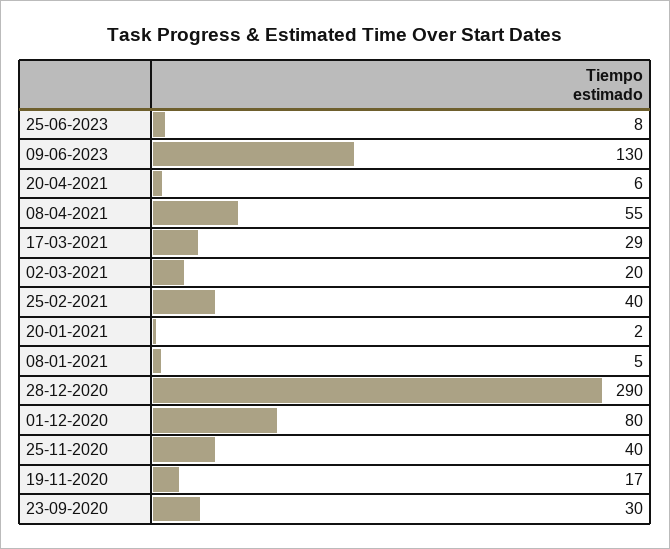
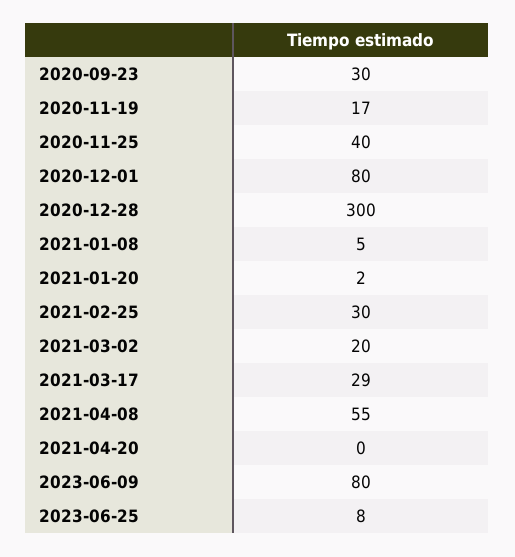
09-06-2023: 130 -> 80
20-04-2021: 6 -> 0
25-02-2021: 40 -> 30
28-12-2020: 290 -> 300

